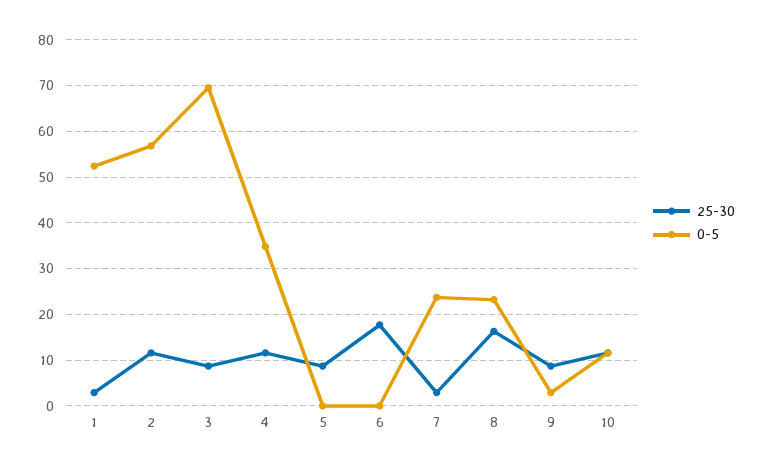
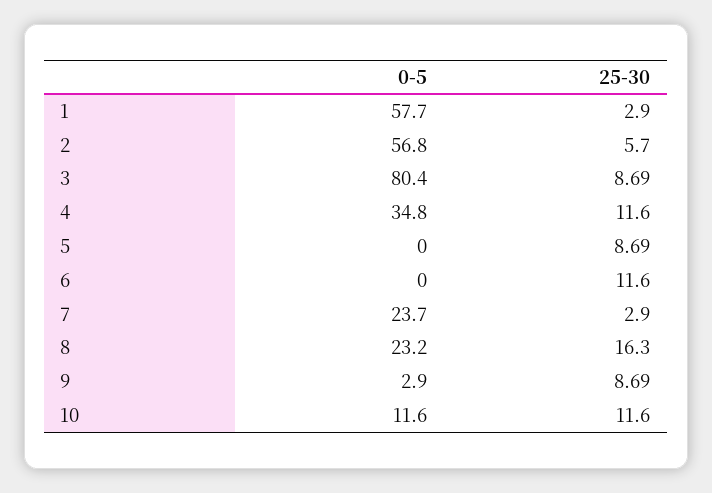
0-5, 1: 52 -> 57.7
25-30, 2: 12 -> 5.7
0-5, 3: 70 -> 80.4
25-30, 6: 18 -> 11.6

